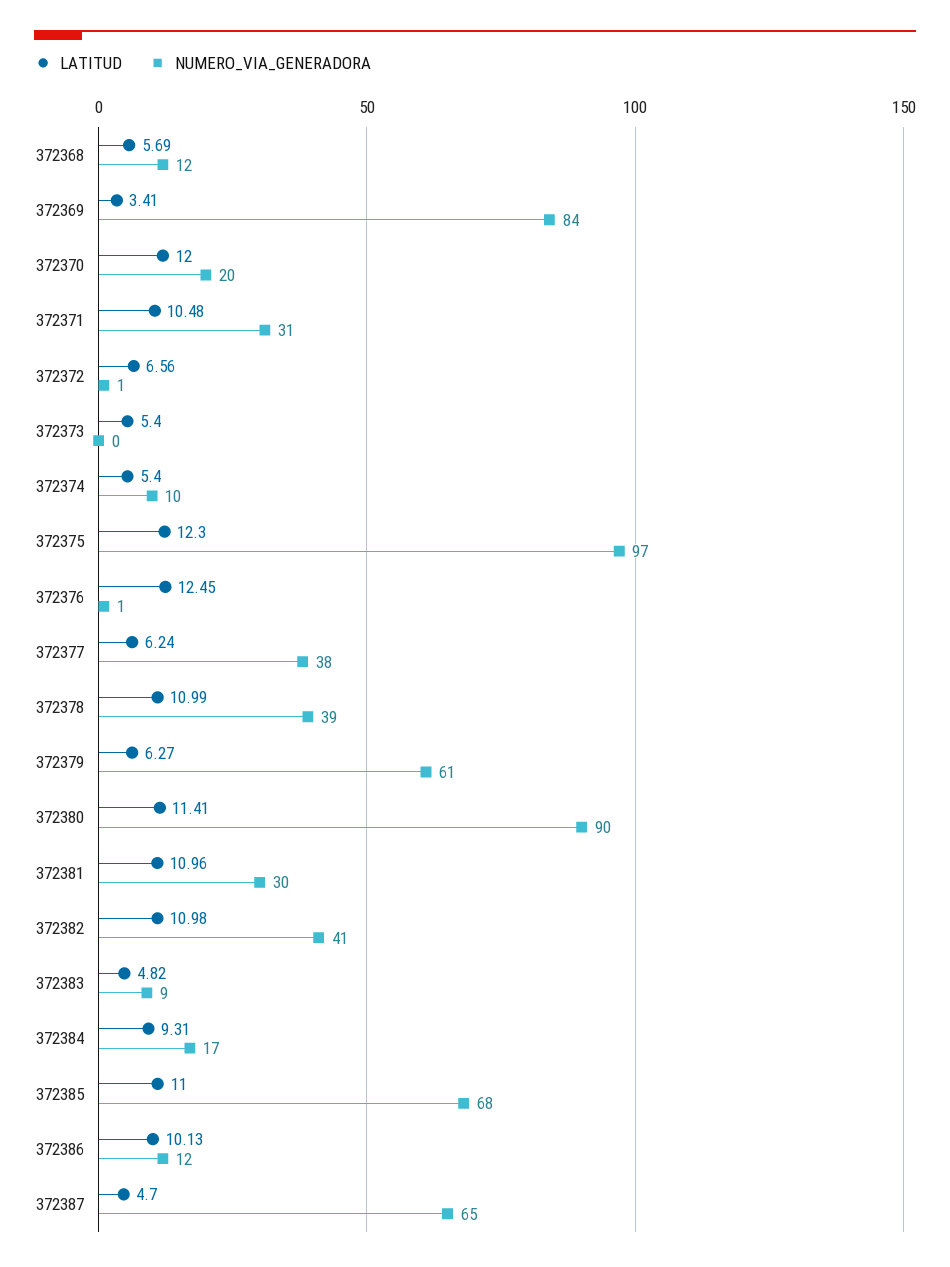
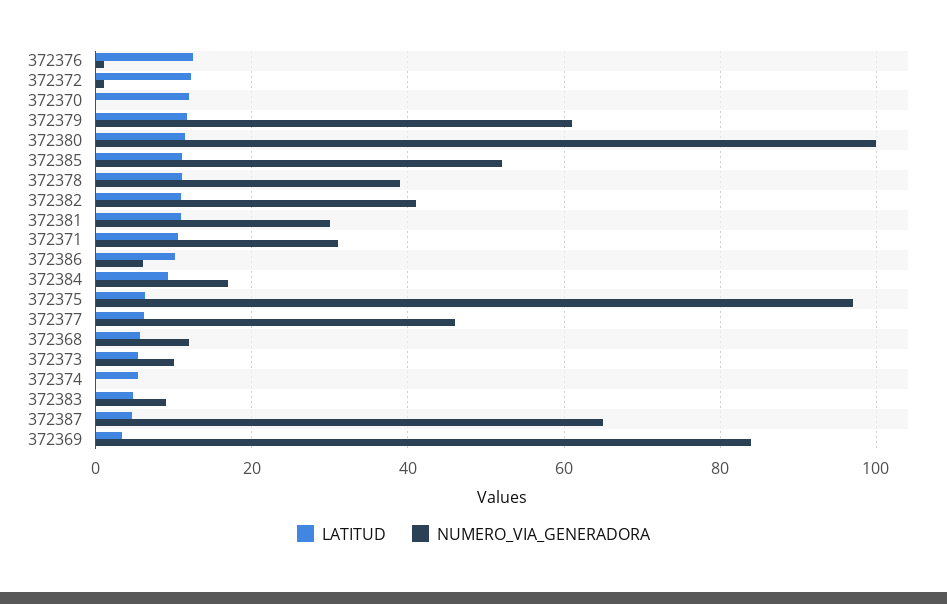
NUMERO_VIA_GENERADORA, 372370: 20 -> 0
LATITUD, 372372: 6.56 -> 12
NUMERO_VIA_GENERADORA, 372373: 0 -> 10
NUMERO_VIA_GENERADORA, 372374: 10 -> 0
LATITUD, 372375: 12.3 -> 6
NUMERO_VIA_GENERADORA, 372377: 38 -> 46
LATITUD, 372379: 6.27 -> 12
NUMERO_VIA_GENERADORA, 372380: 90 -> 100
NUMERO_VIA_GENERADORA, 372385: 68 -> 52
NUMERO_VIA_GENERADORA, 372386: 12 -> 6

